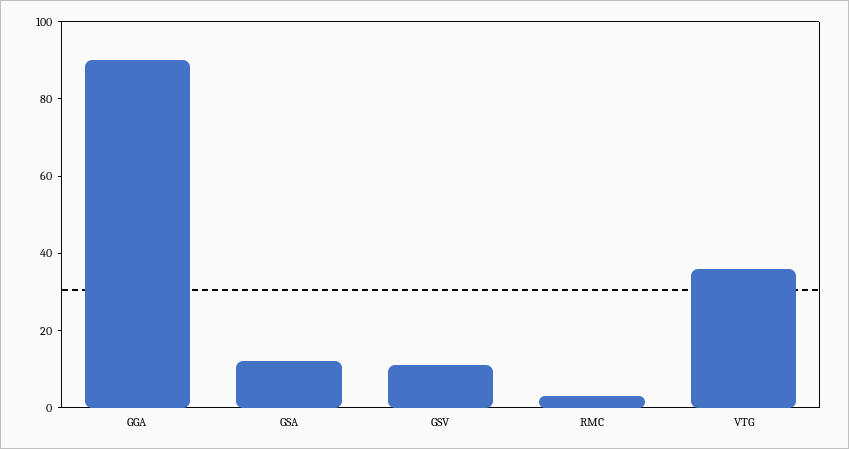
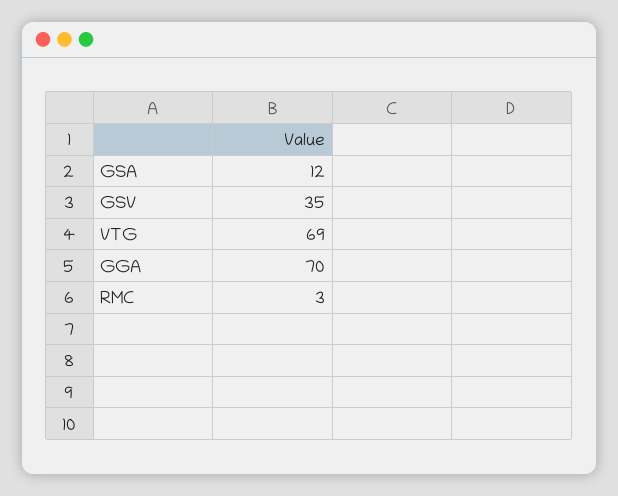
GGA: 90 -> 70
GSV: 10 -> 35
VTG: 35 -> 69

